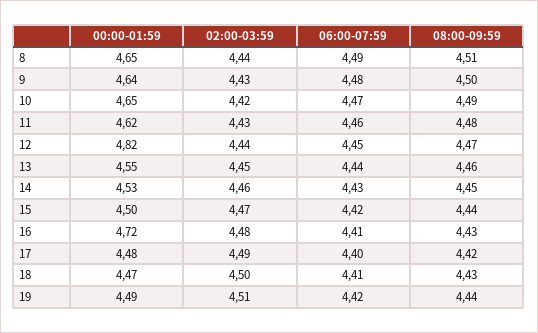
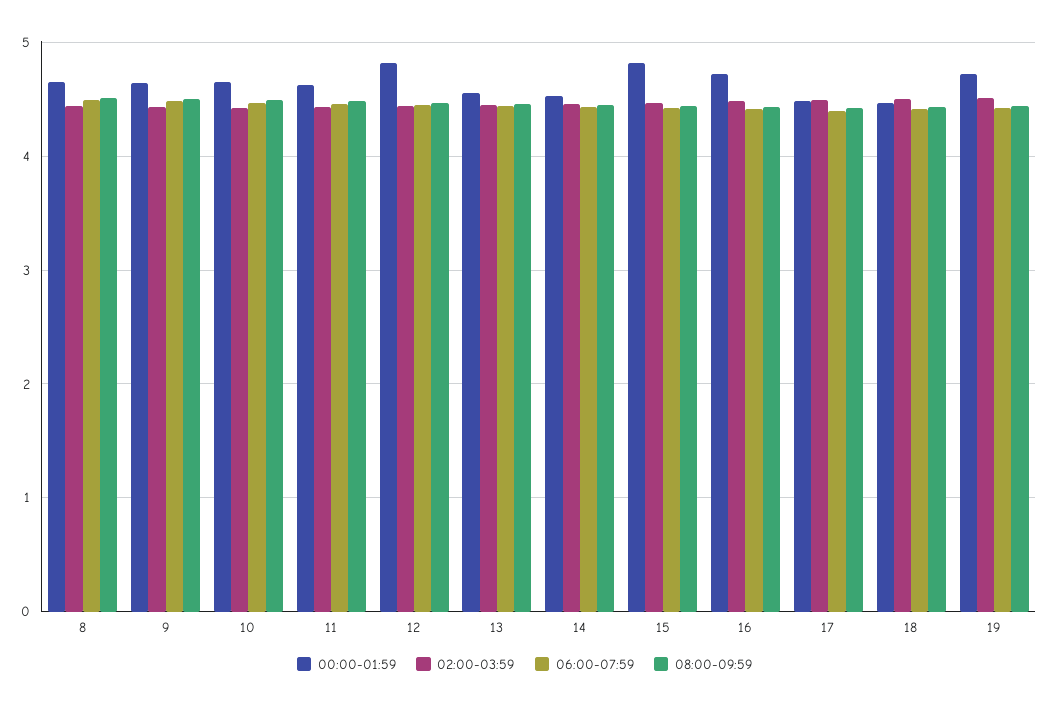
00:00-01:59, 15: 4.5 -> 4.8
00:00-01:59, 19: 4.49 -> 4.7

